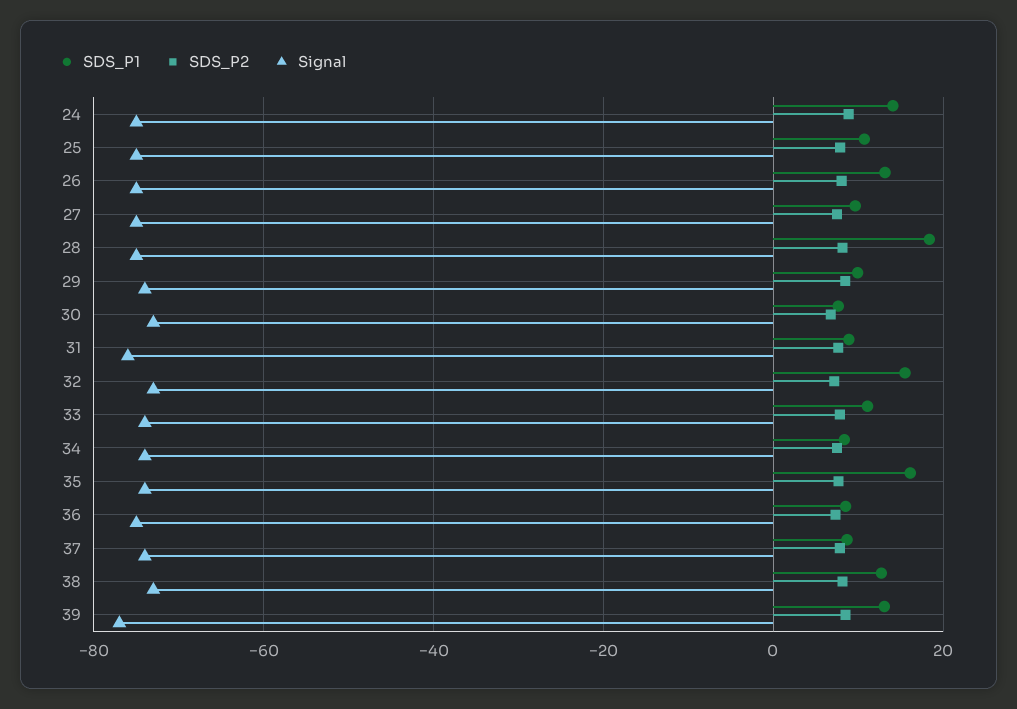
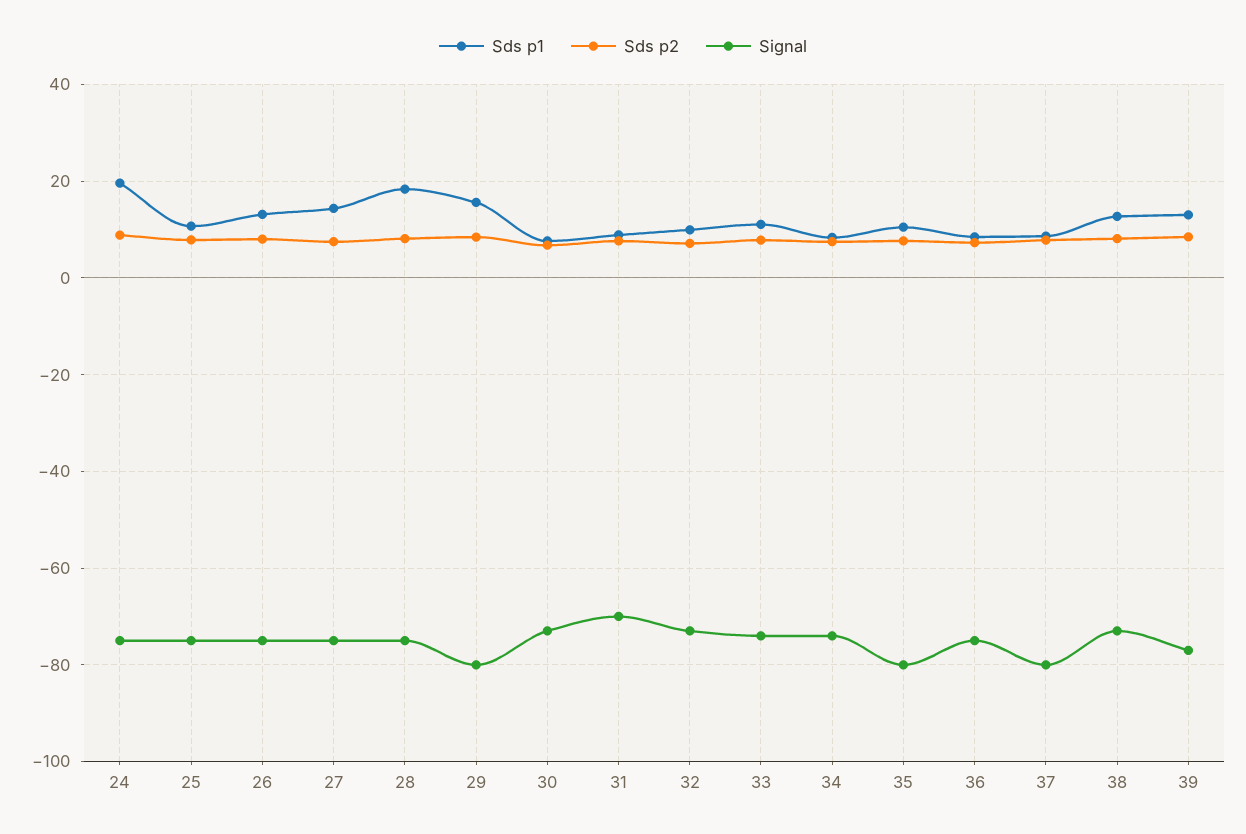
SDS_P1, 24: 14 -> 20
SDS_P1, 27: 10 -> 14
SDS_P1, 29: 10 -> 16
Signal, 29: -74 -> -80
Signal, 31: -76 -> -70
SDS_P1, 32: 16 -> 10
SDS_P1, 35: 16 -> 10
Signal, 35: -74 -> -80
Signal, 37: -74 -> -80

